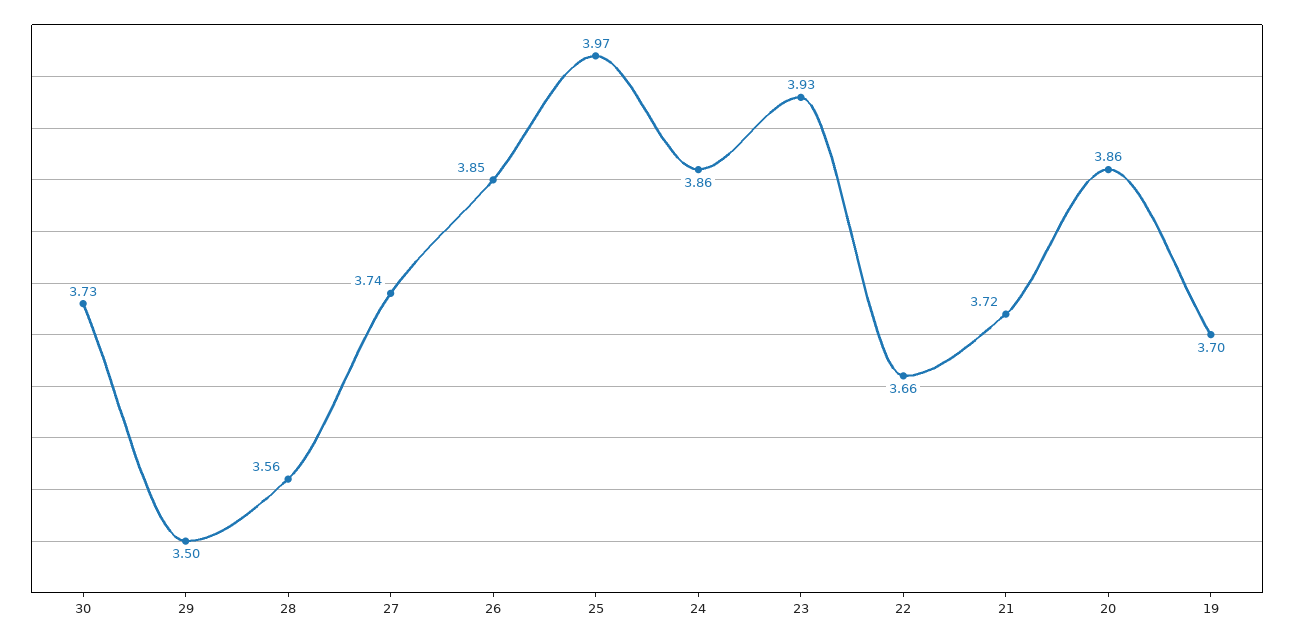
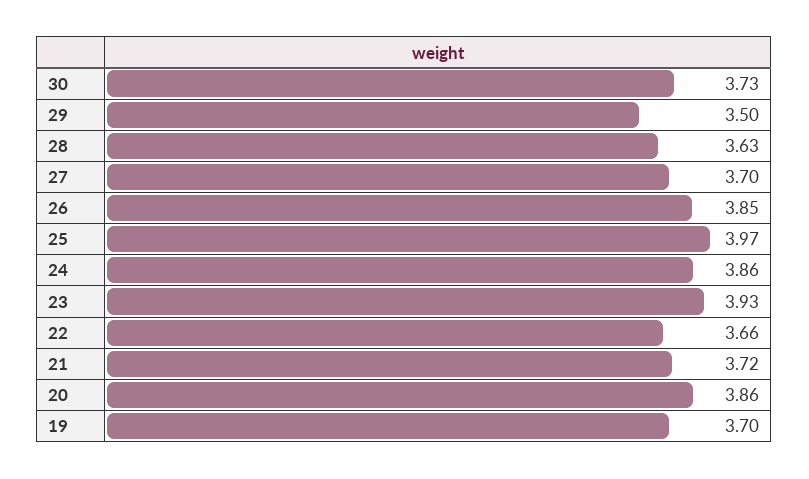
28: 3.56 -> 3.63
27: 3.74 -> 3.7

